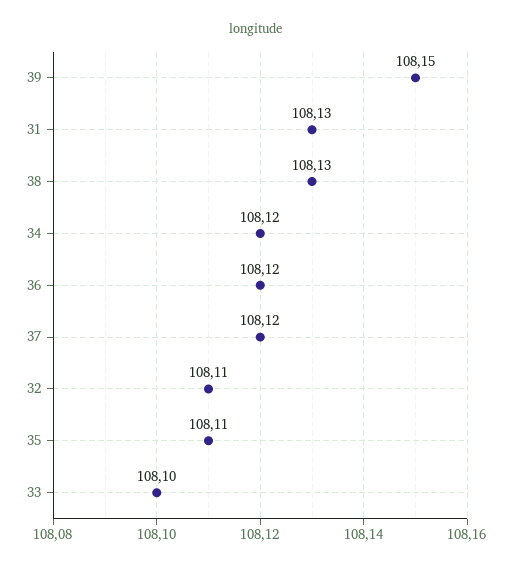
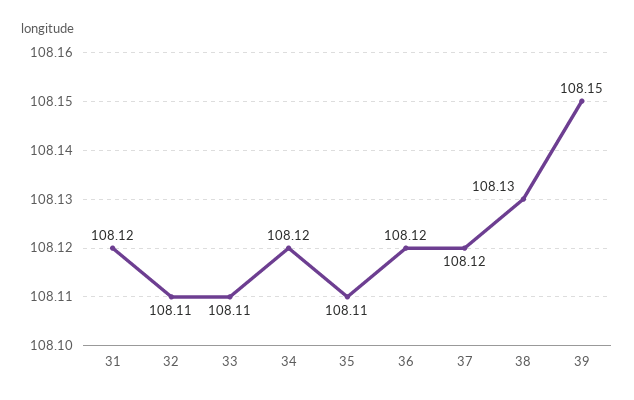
31: 108.13 -> 108.12
33: 108.1 -> 108.11

